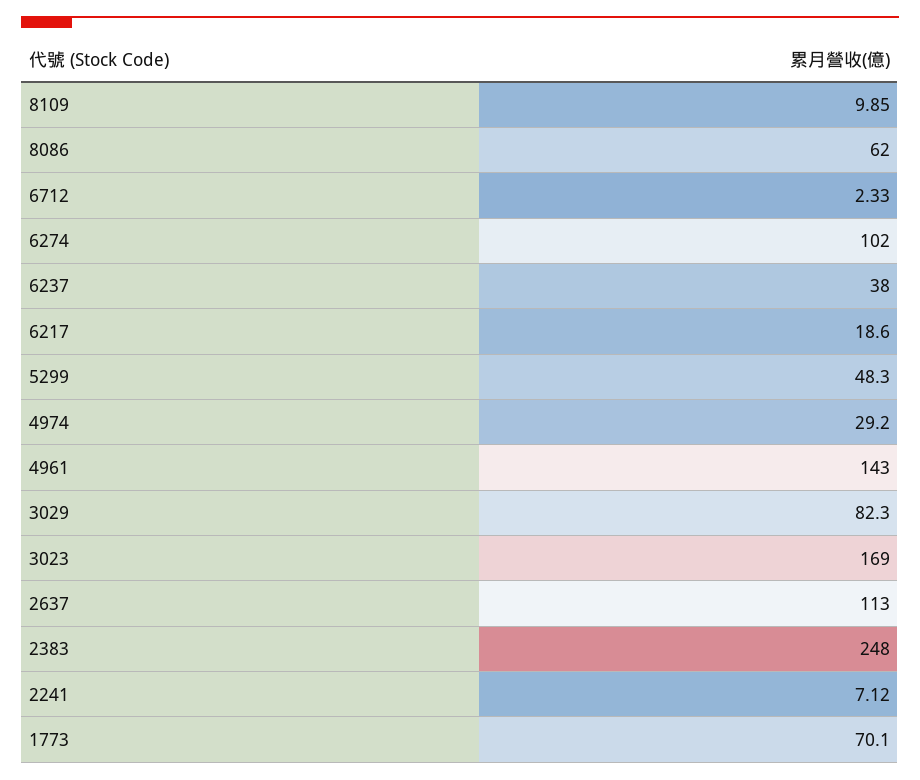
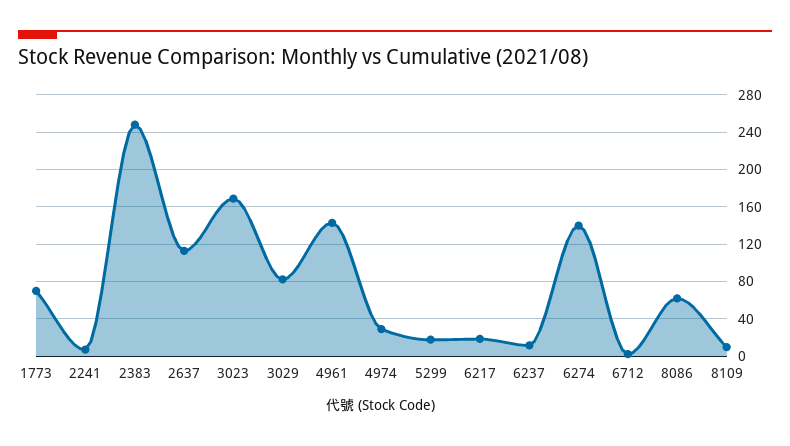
6274: 102 -> 140
6237: 38 -> 10
5299: 48.3 -> 20

